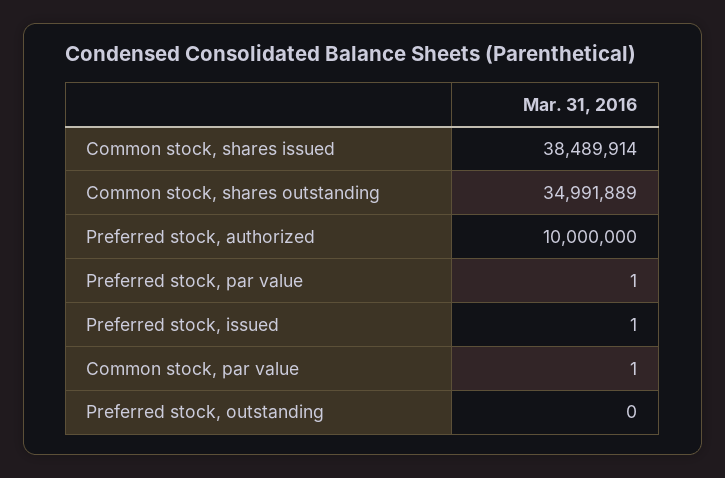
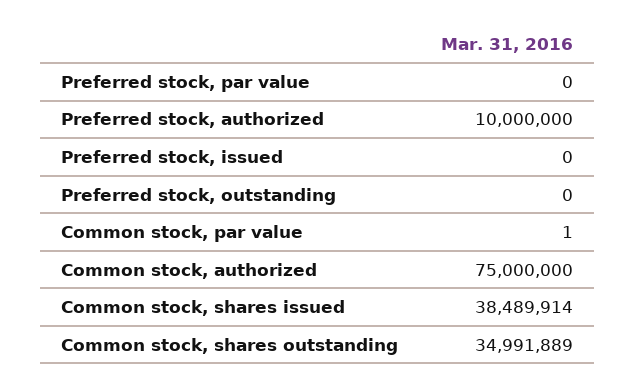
Preferred stock, par value: 1 -> 0
Preferred stock, issued: 1 -> 0
Common stock, authorized: none -> 75000000

